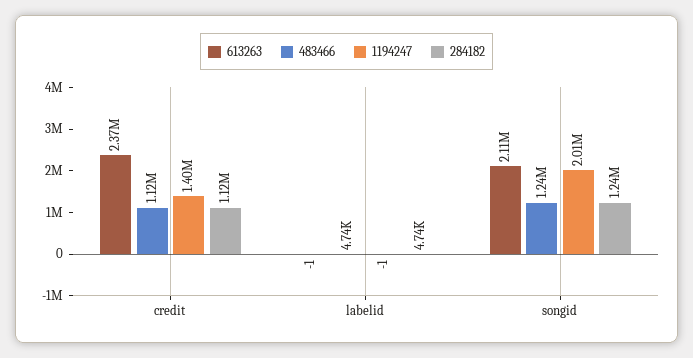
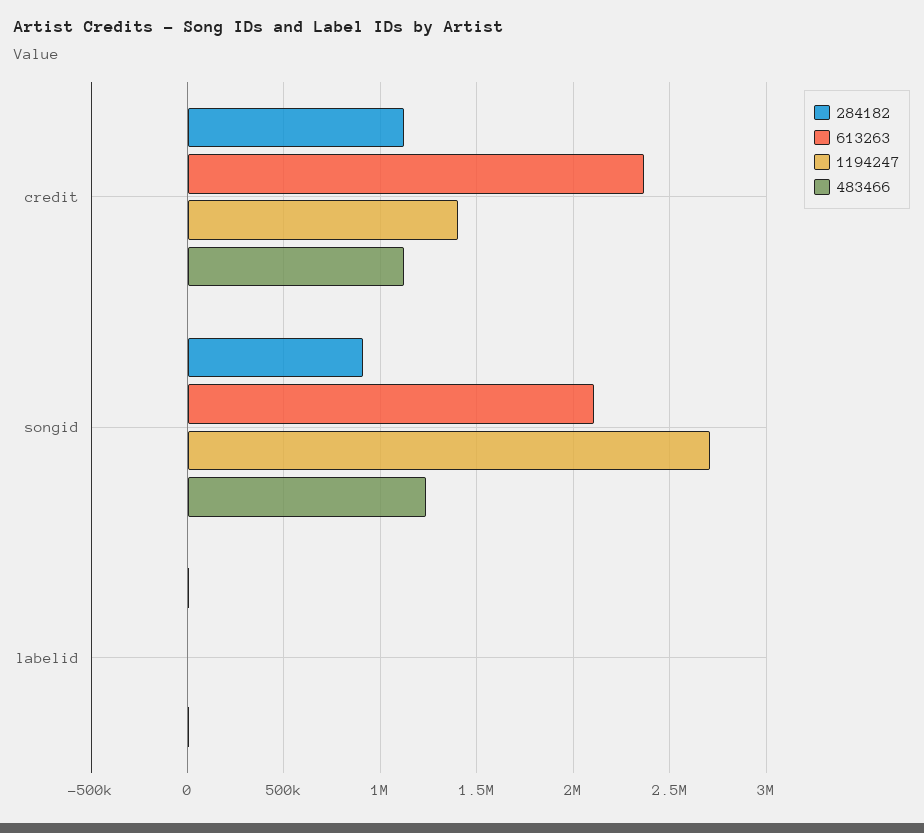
1194247, songid: 2010000 -> 2700000
284182, songid: 1240000 -> 900000

